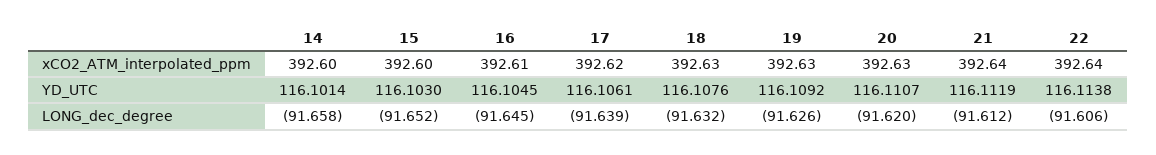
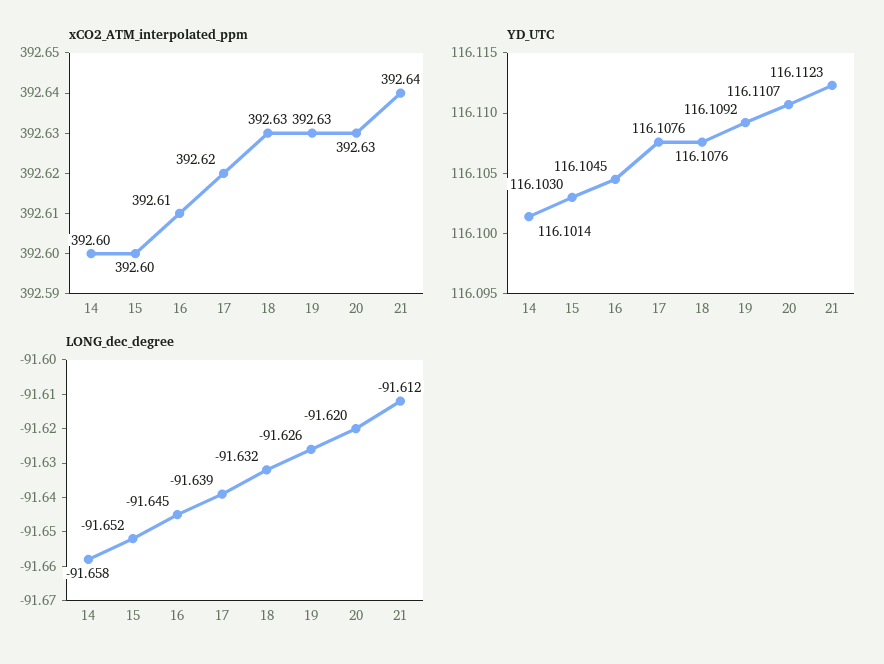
xCO2_ATM_interpolated_ppm, 22: 392.64 -> none
YD_UTC, 17: 116.1061 -> 116.1076
YD_UTC, 21: 116.1119 -> 116.1123
YD_UTC, 22: 116.1138 -> none
LONG_dec_degree, 22: -91.606 -> none

